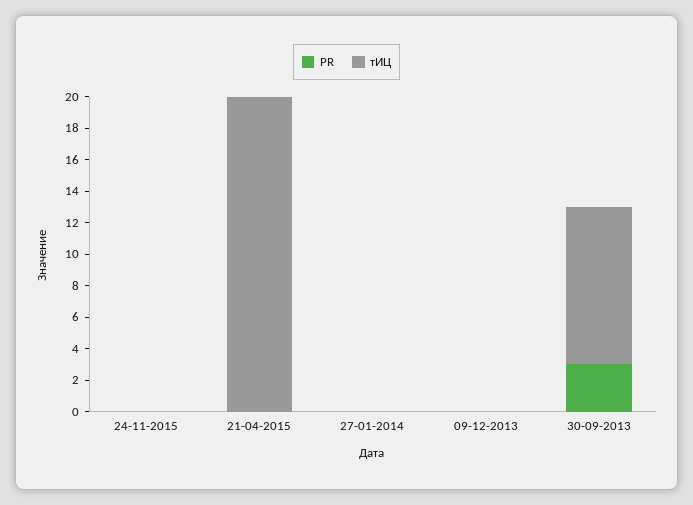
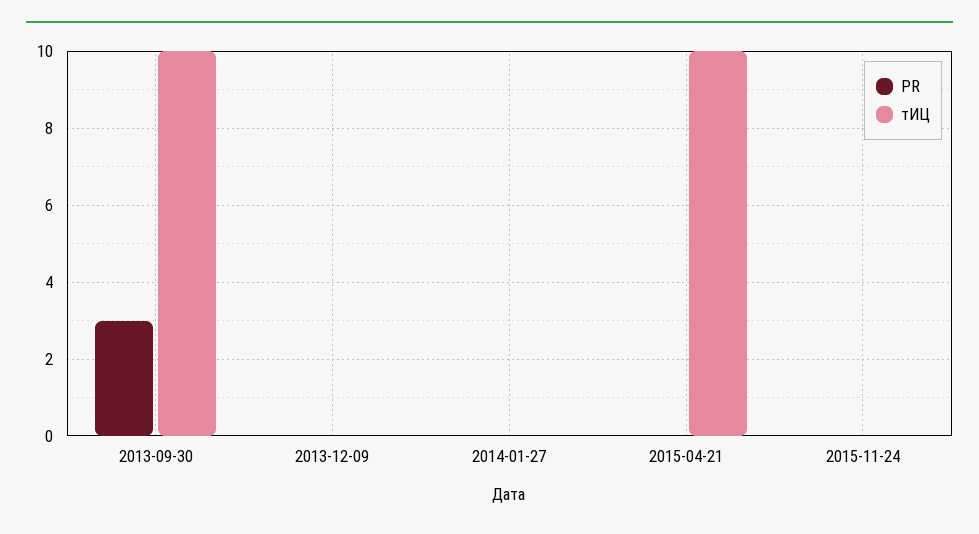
тИЦ, 21-04-2015: 20 -> 10

